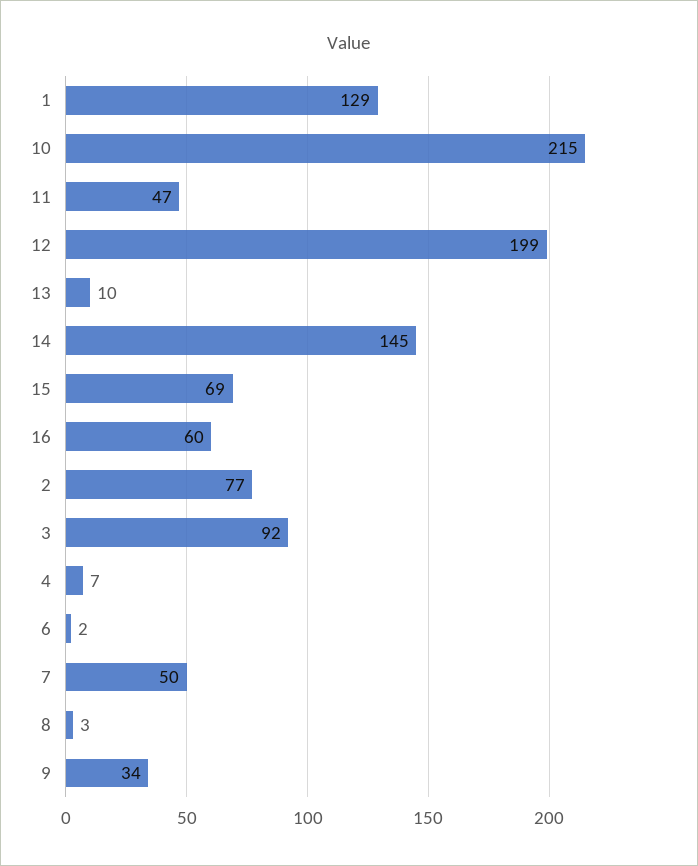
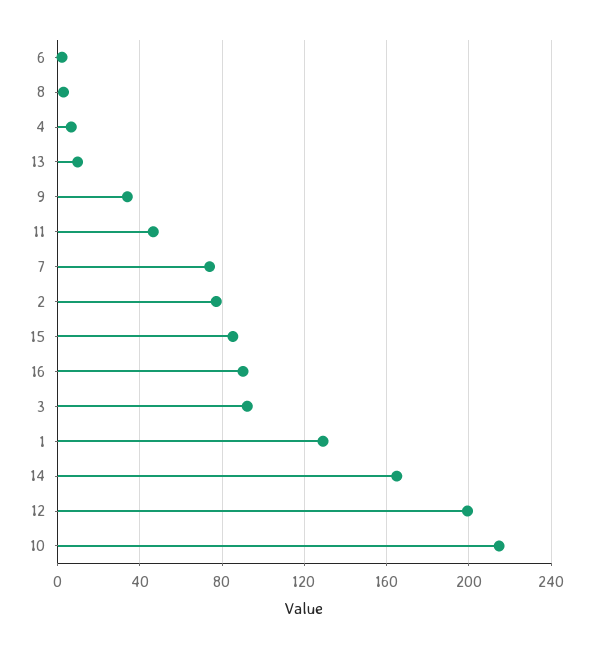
14: 145 -> 165
15: 69 -> 85
16: 60 -> 90
7: 50 -> 75

